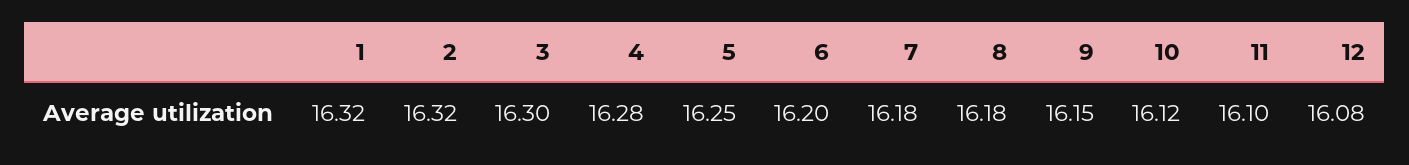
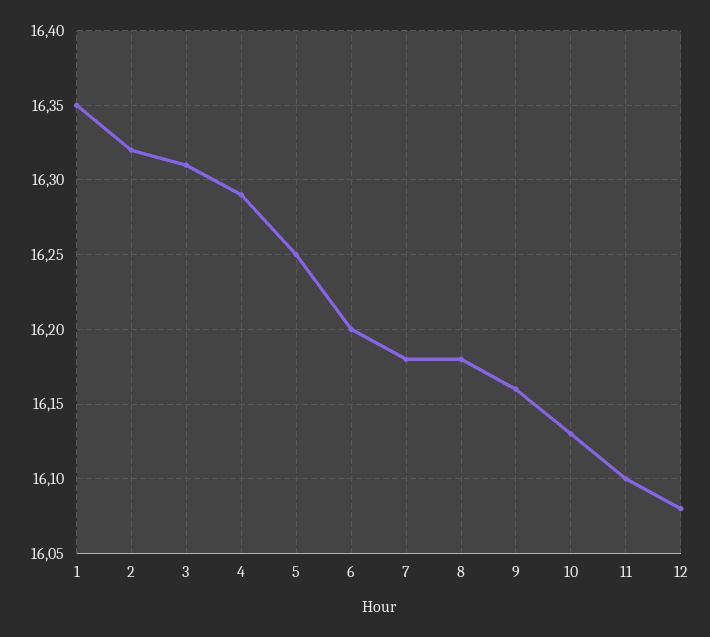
1: 16.32 -> 16.35
3: 16.3 -> 16.31
4: 16.28 -> 16.29
9: 16.15 -> 16.16
10: 16.12 -> 16.13

